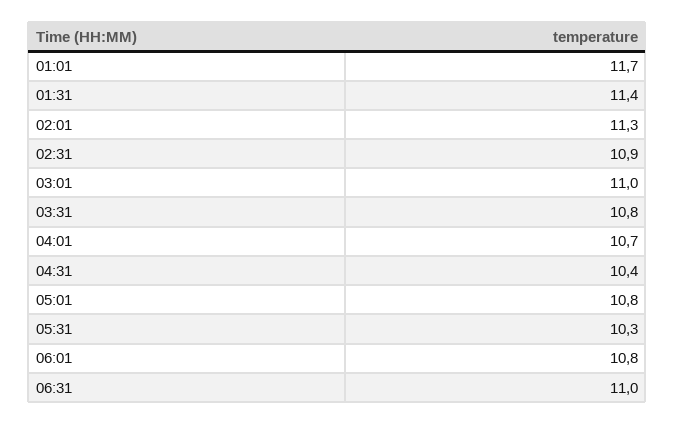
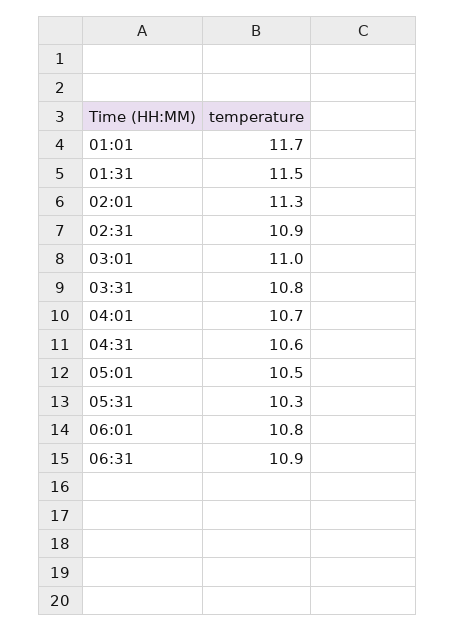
01:31: 11.4 -> 11.5
04:31: 10.4 -> 10.6
05:01: 10.8 -> 10.5
06:31: 11 -> 10.9

